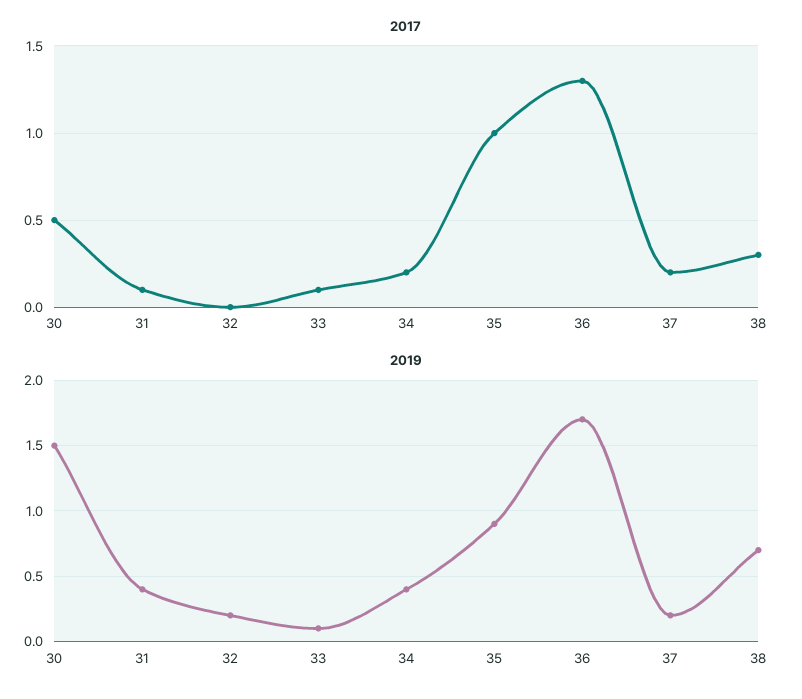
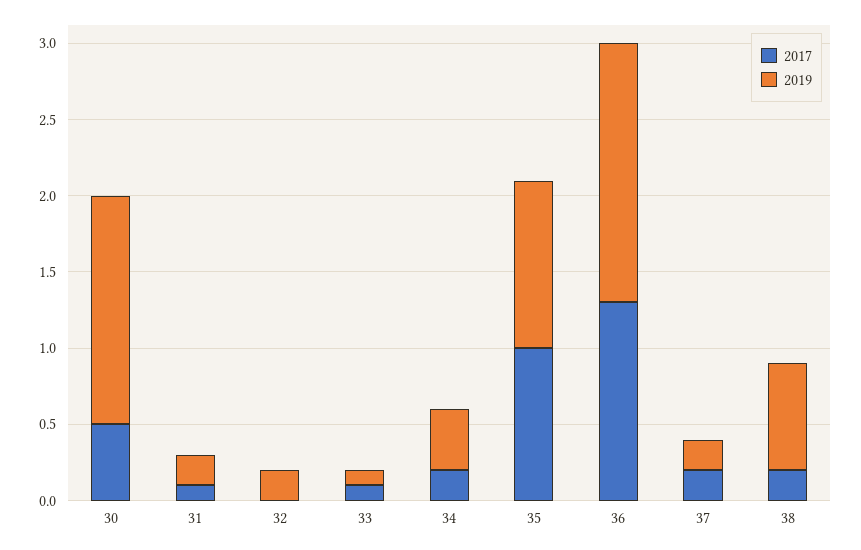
2017, 38: 0.3 -> 0.2
2019, 31: 0.4 -> 0.2
2019, 35: 0.9 -> 1.1

